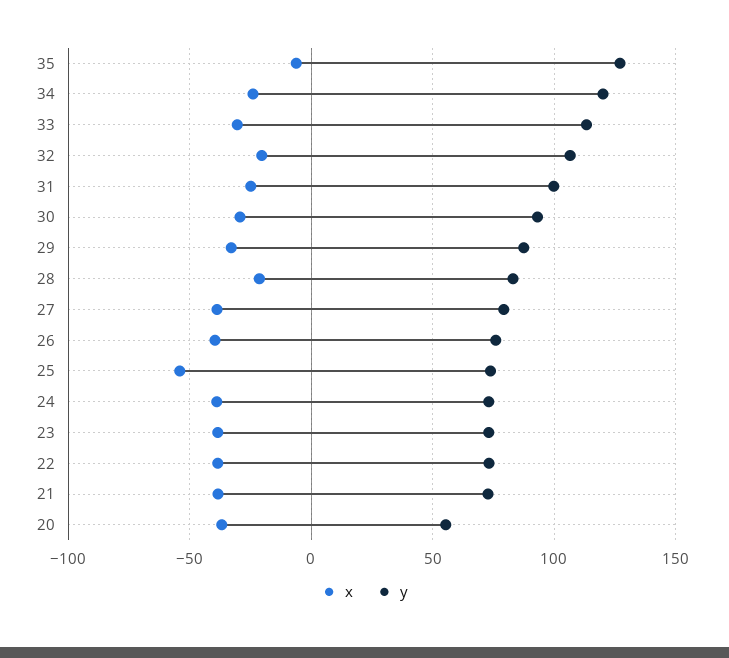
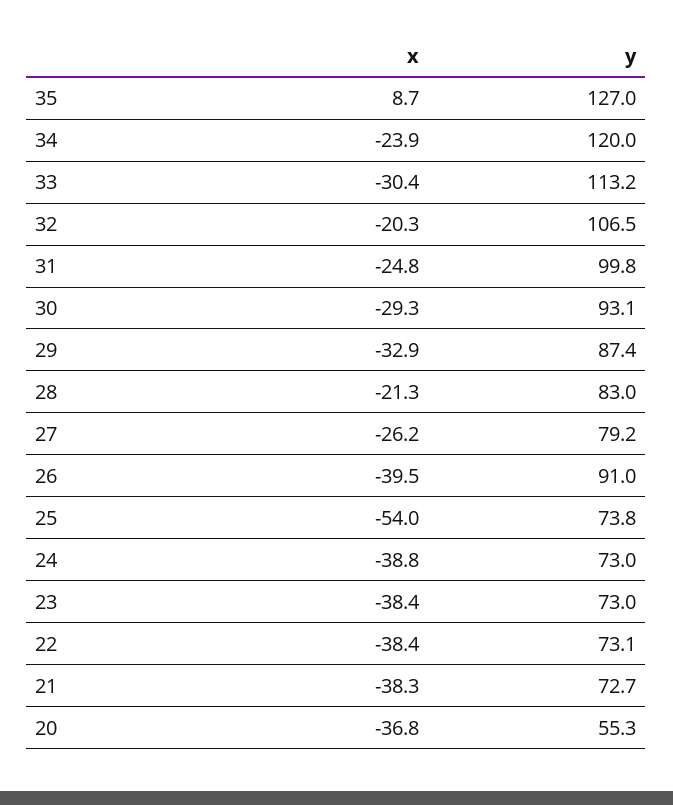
x, 35: -5 -> 8.7
x, 27: -40 -> -26.2
y, 26: 75 -> 91

